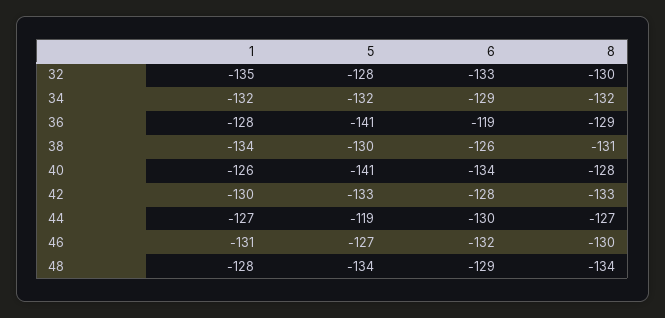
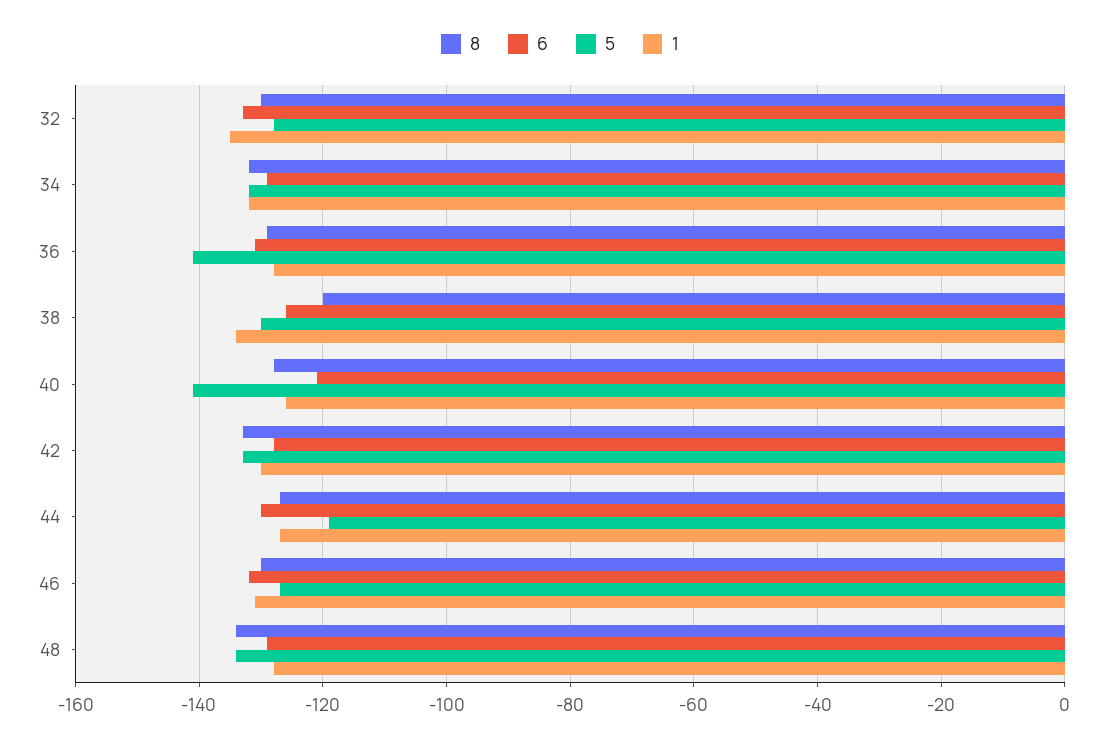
6, 36: -119 -> -130
8, 38: -131 -> -120
6, 40: -134 -> -120

